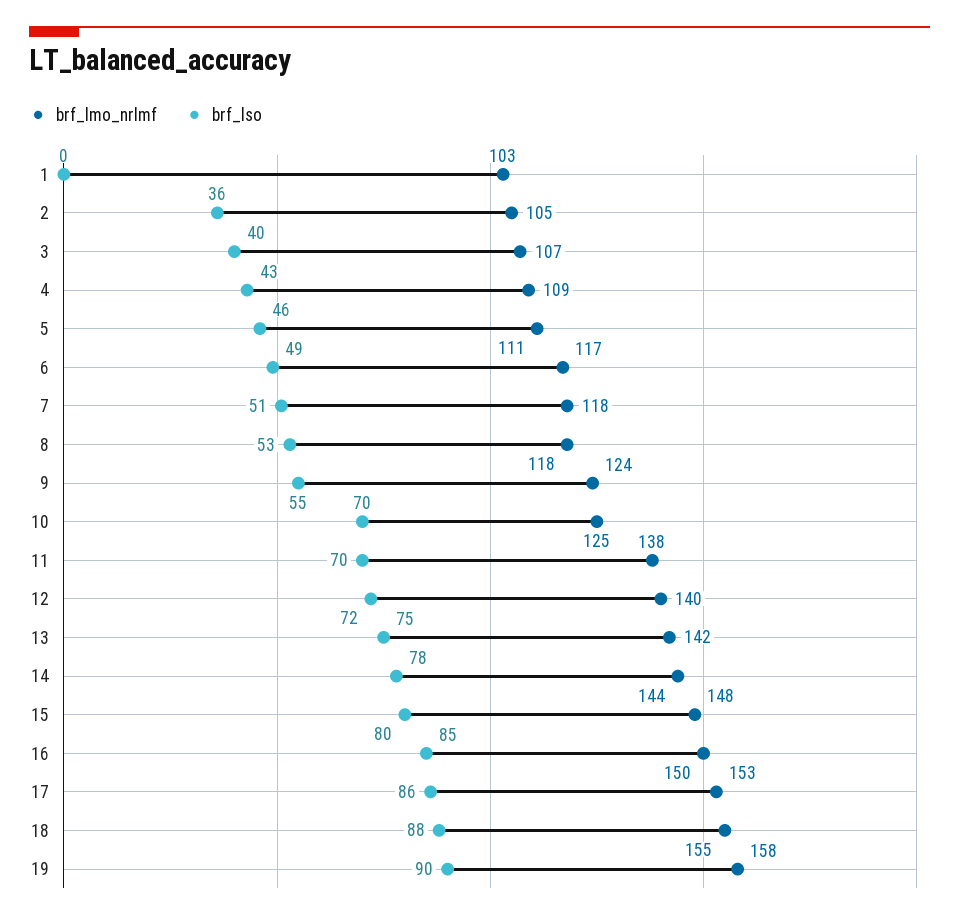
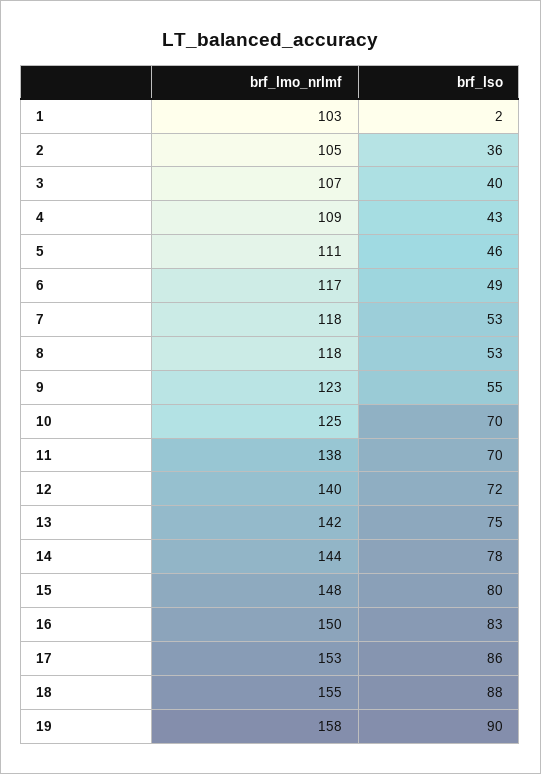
brf_lso, 1: 0 -> 2
brf_lso, 7: 51 -> 53
brf_lmo_nrlmf, 9: 124 -> 123
brf_lso, 16: 85 -> 83

